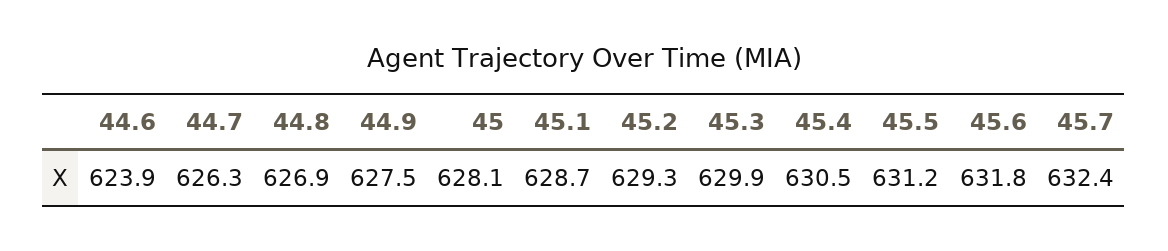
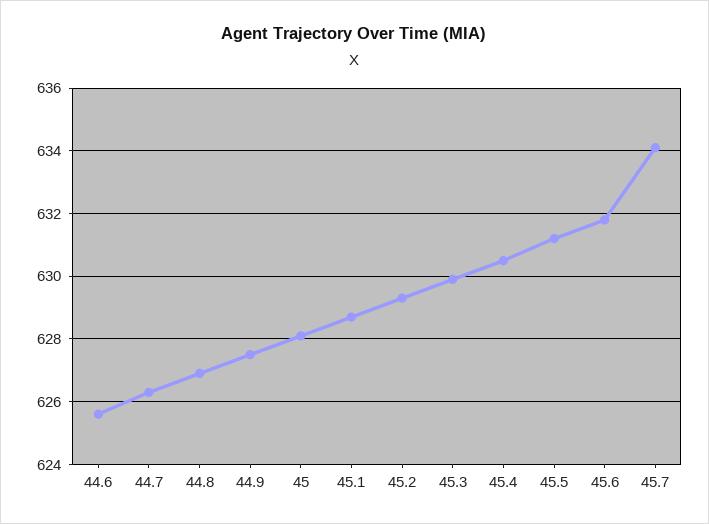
44.6: 623.9 -> 625.5
45.7: 632.4 -> 634

